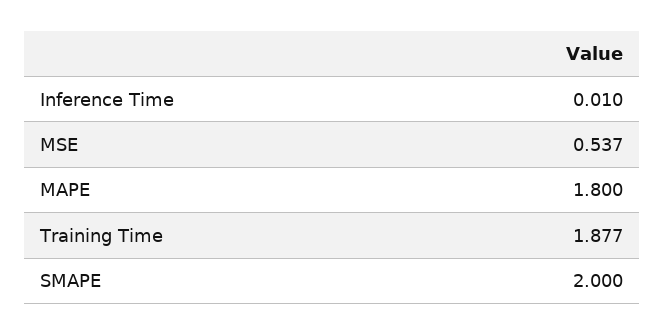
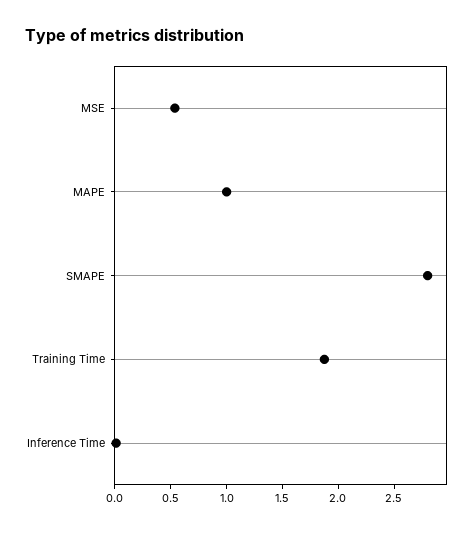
MAPE: 1.8 -> 1
SMAPE: 2 -> 2.8

